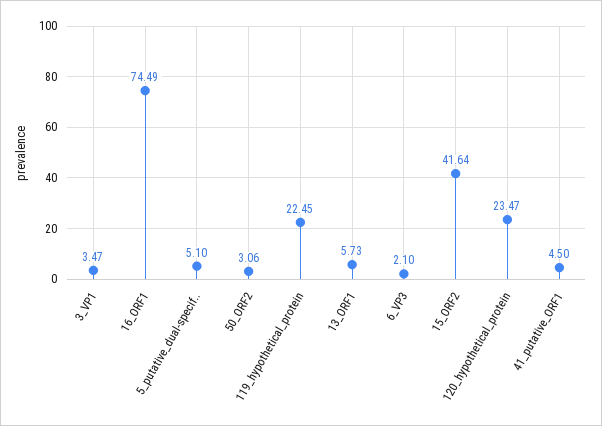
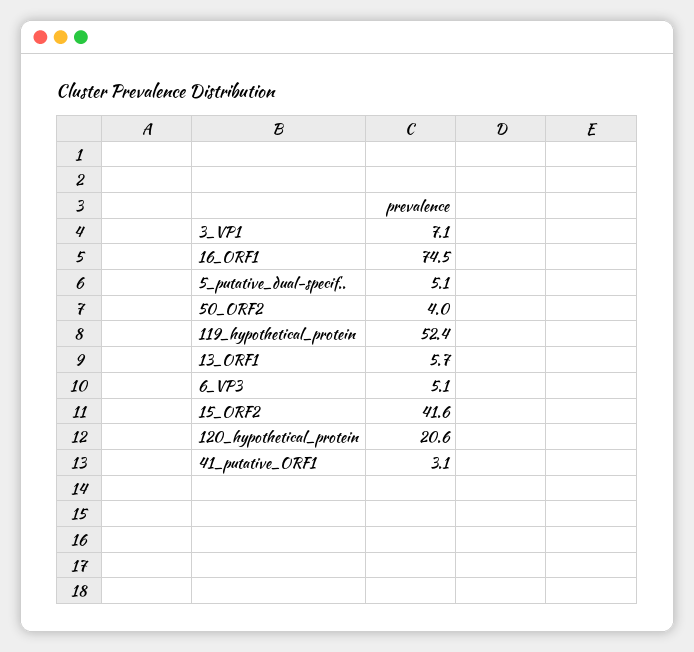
3_VP1: 3.47 -> 7.1
50_ORF2: 3.06 -> 4
119_hypothetical_protein: 22.45 -> 52.4
6_VP3: 2.1 -> 5.1
120_hypothetical_protein: 23.47 -> 20.6
41_putative_ORF1: 4.5 -> 3.1

